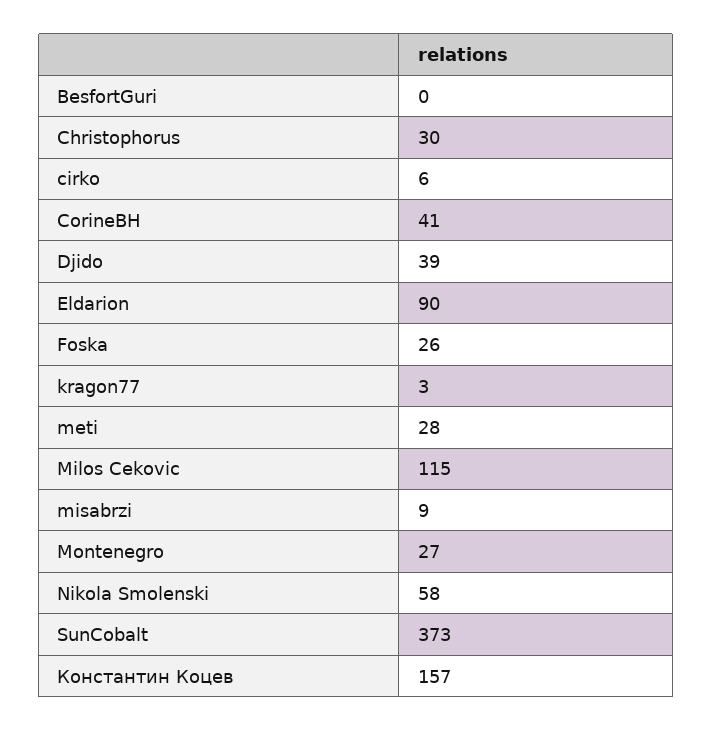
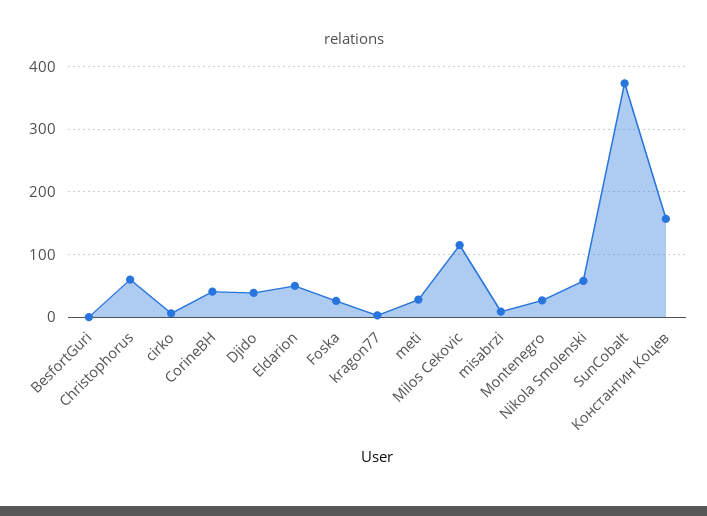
Christophorus: 30 -> 60
Eldarion: 90 -> 50

